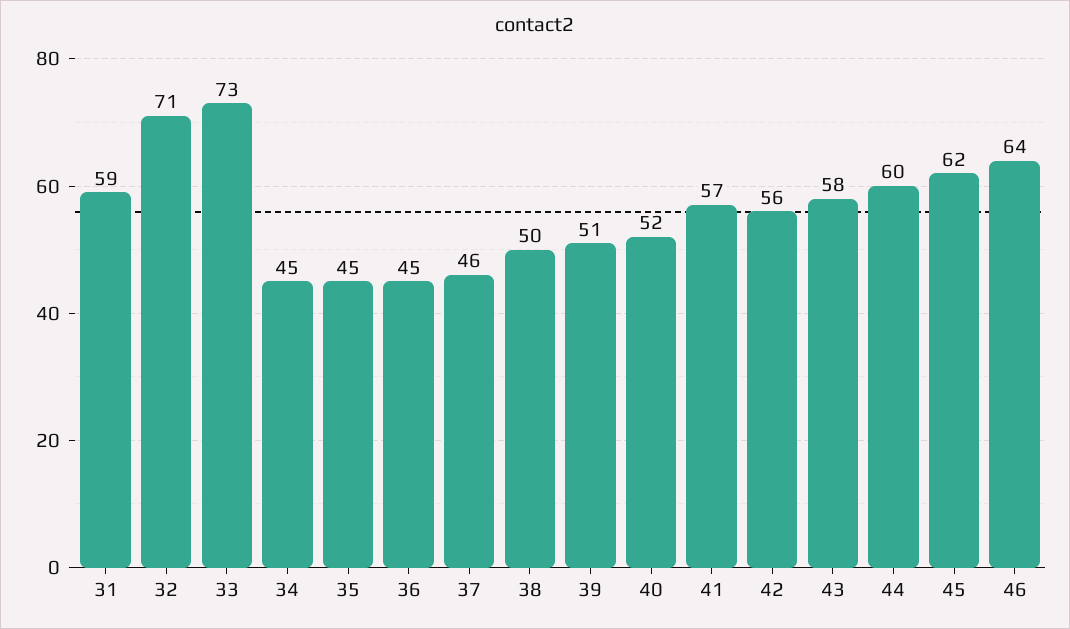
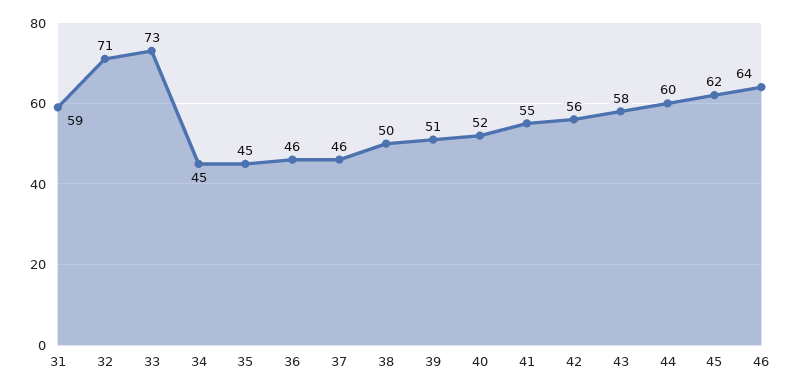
36: 45 -> 46
41: 57 -> 55

